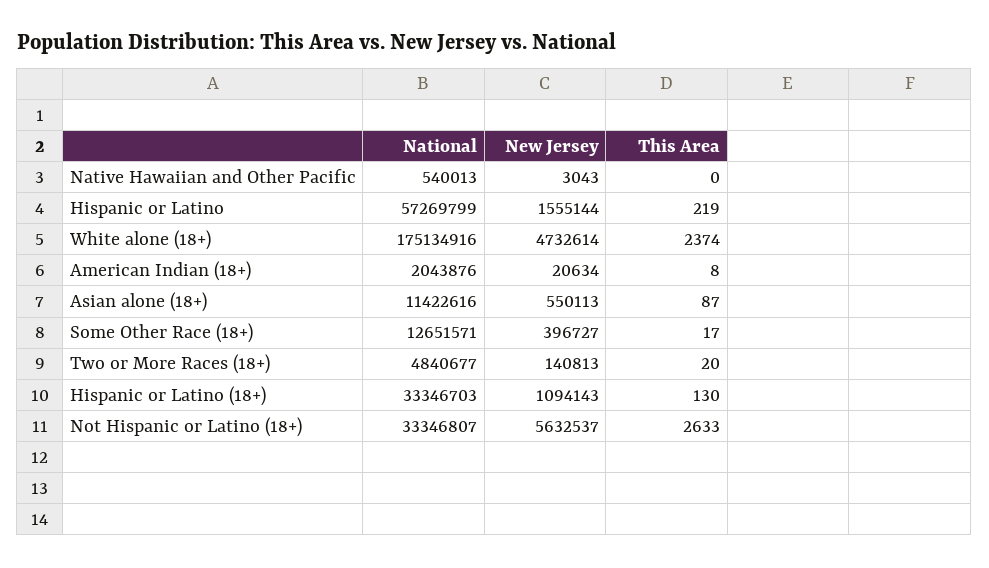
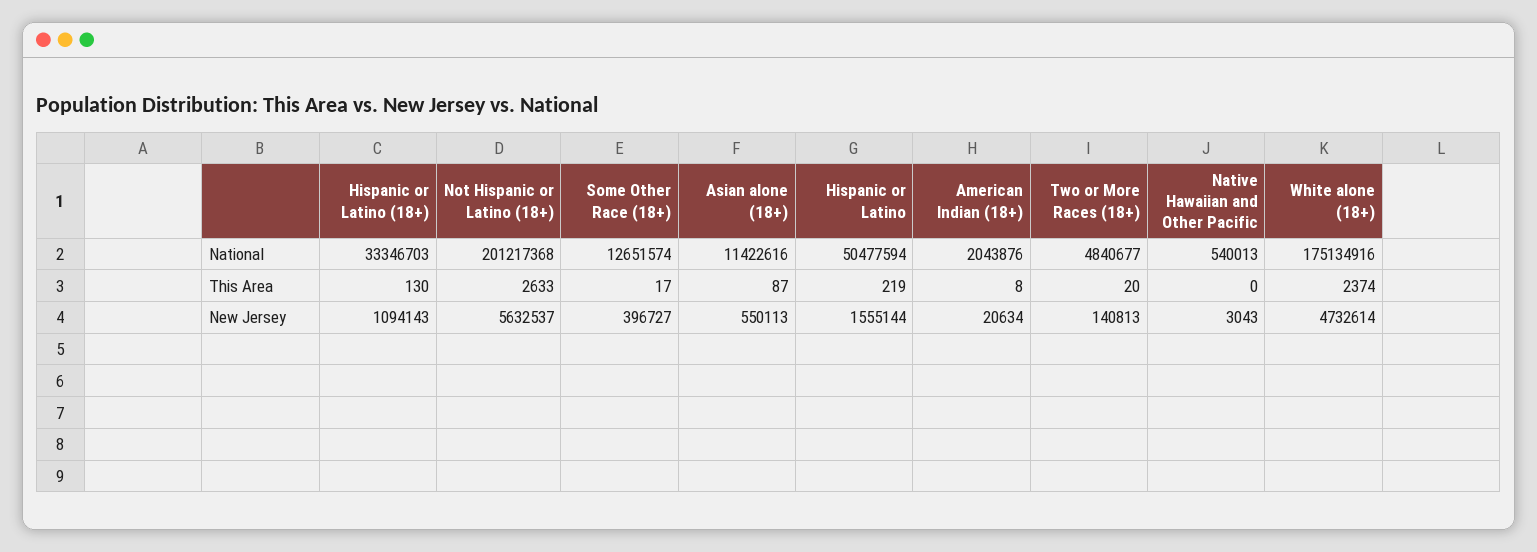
National, Hispanic or Latino: 57269799 -> 50477594
National, Some Other Race (18+): 12651571 -> 12651574
National, Not Hispanic or Latino (18+): 33346807 -> 201217368

